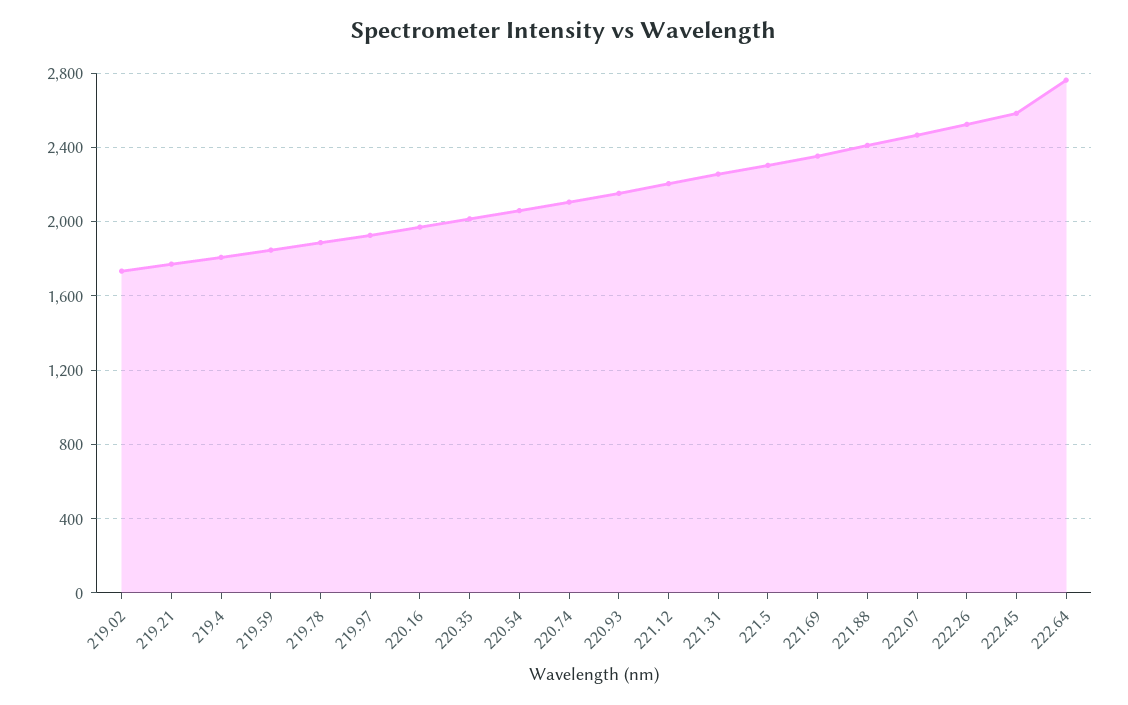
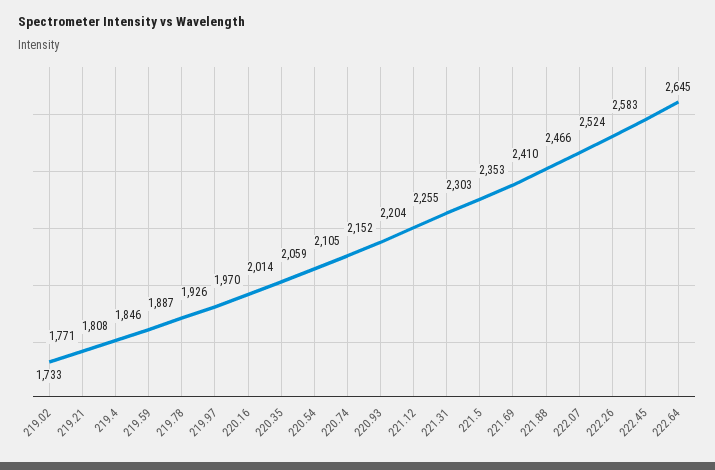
222.64: 2750 -> 2645

